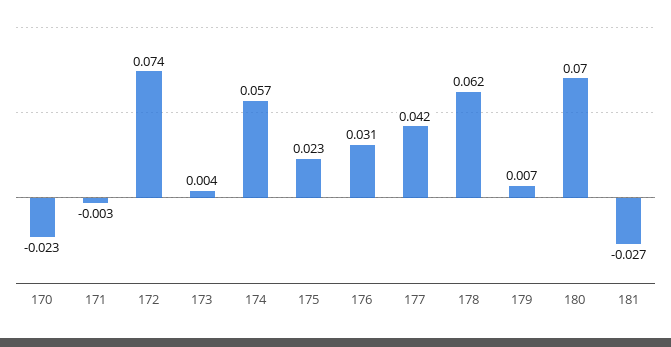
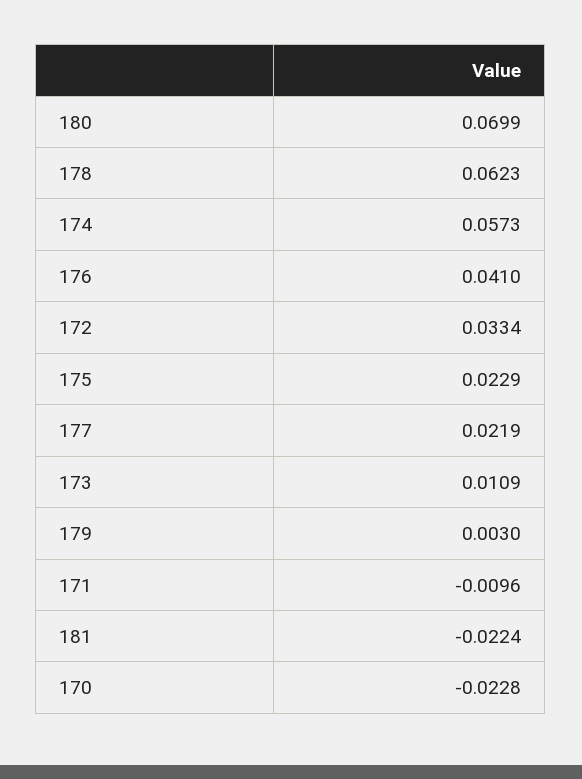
171: -0.003 -> -0.0096
172: 0.074 -> 0.0334
173: 0.004 -> 0.0109
176: 0.031 -> 0.041
177: 0.042 -> 0.0219
179: 0.007 -> 0.003
181: -0.027 -> -0.0224

